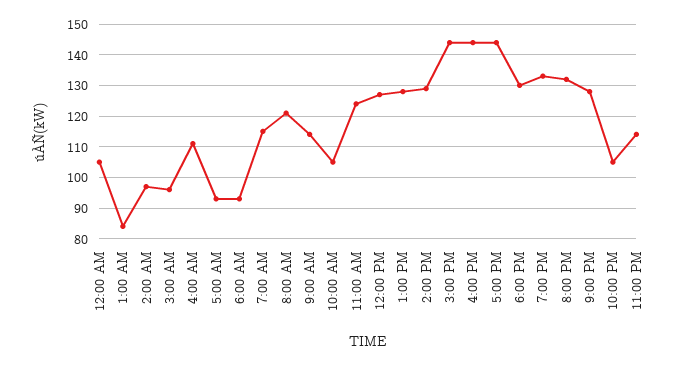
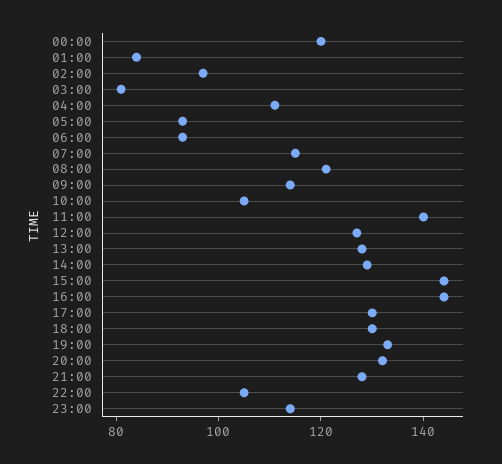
12:00 AM: 105 -> 120
3:00 AM: 95 -> 80
11:00 AM: 125 -> 140
5:00 PM: 145 -> 130

